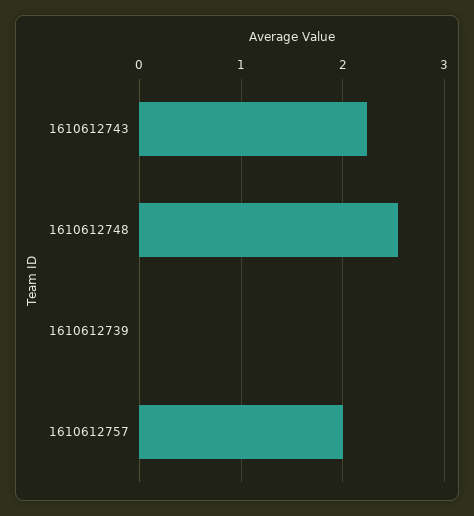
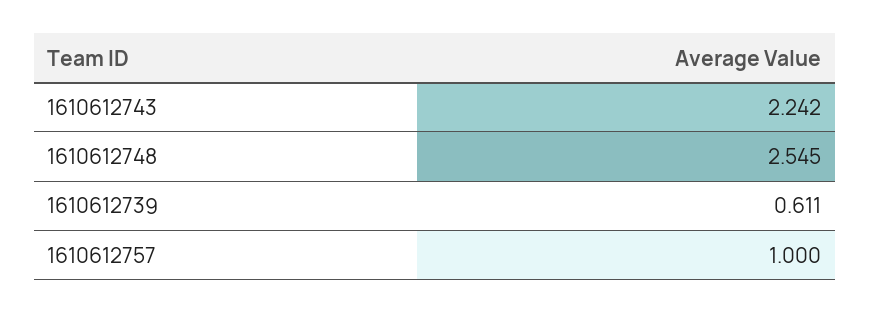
1610612739: 0 -> 0.611
1610612757: 2 -> 1

